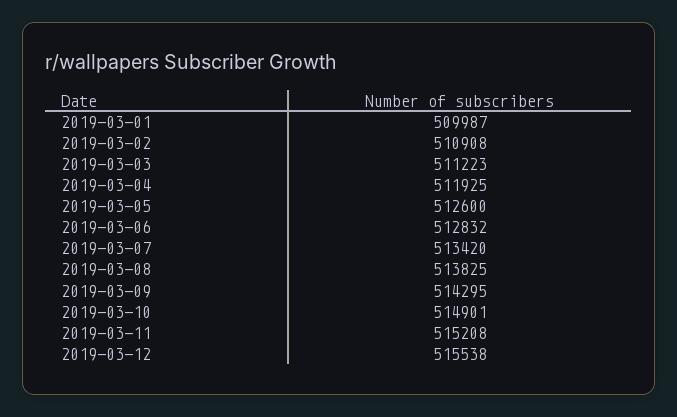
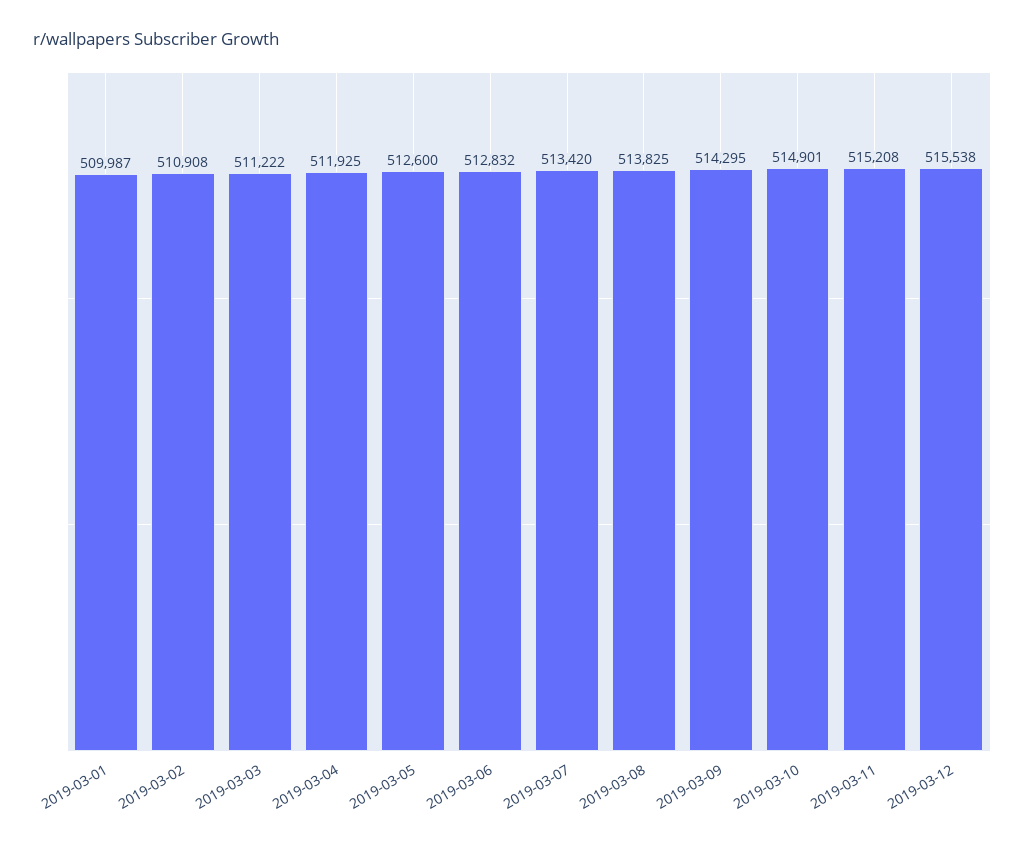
2019-03-03: 511223 -> 511222

